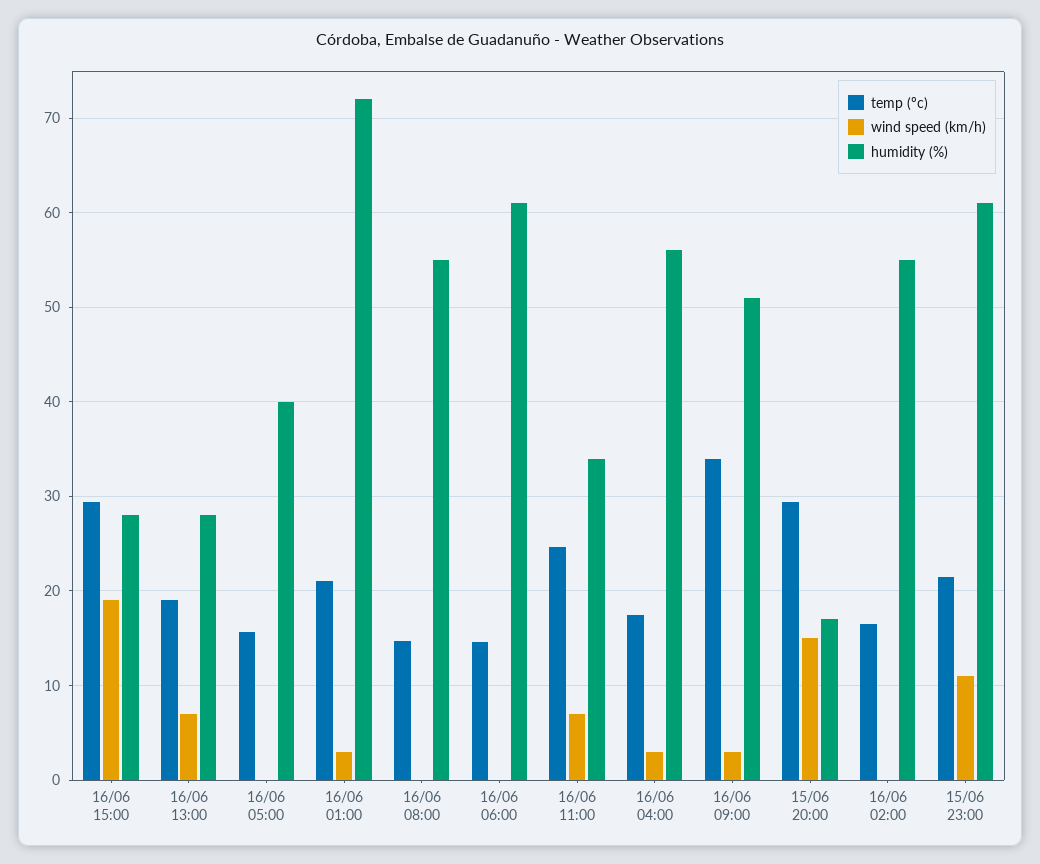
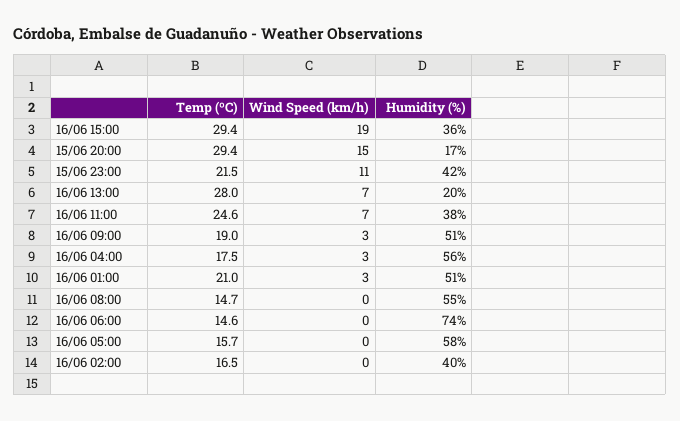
humidity (%), 16/06 15:00: 28 -> 36
temp (ºc), 16/06 13:00: 19 -> 28
humidity (%), 16/06 13:00: 28 -> 20
humidity (%), 16/06 05:00: 40 -> 58
humidity (%), 16/06 01:00: 72 -> 51
humidity (%), 16/06 06:00: 61 -> 74
humidity (%), 16/06 11:00: 34 -> 38
temp (ºc), 16/06 09:00: 34 -> 19
humidity (%), 16/06 02:00: 55 -> 40
humidity (%), 15/06 23:00: 61 -> 42

